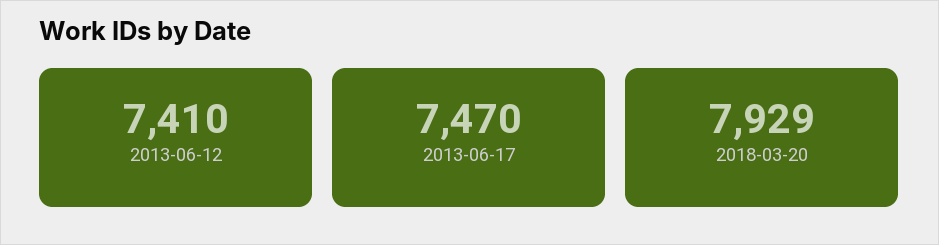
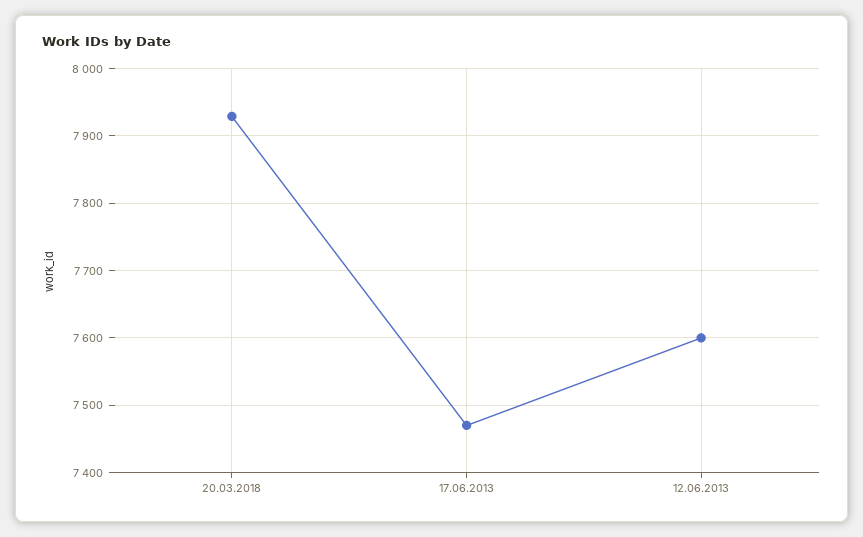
2013-06-12: 7410 -> 7600

